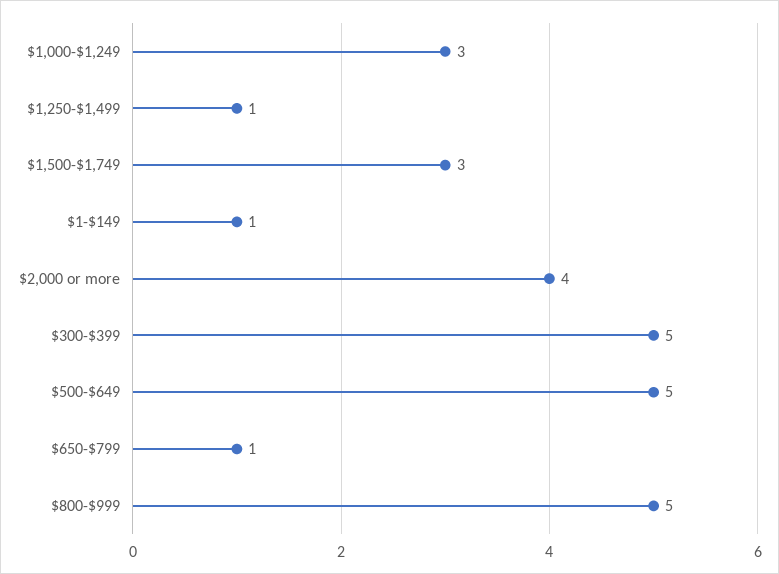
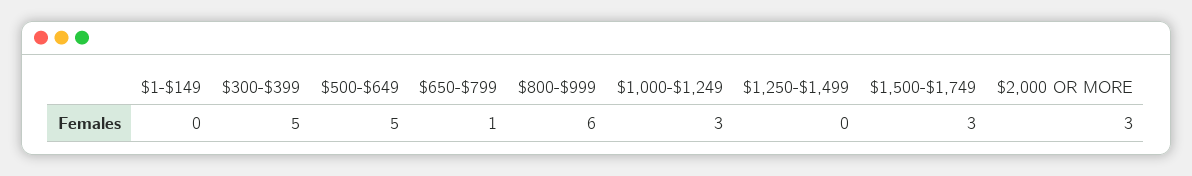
$1,250-$1,499: 1 -> 0
$1-$149: 1 -> 0
$2,000 or more: 4 -> 3
$800-$999: 5 -> 6

